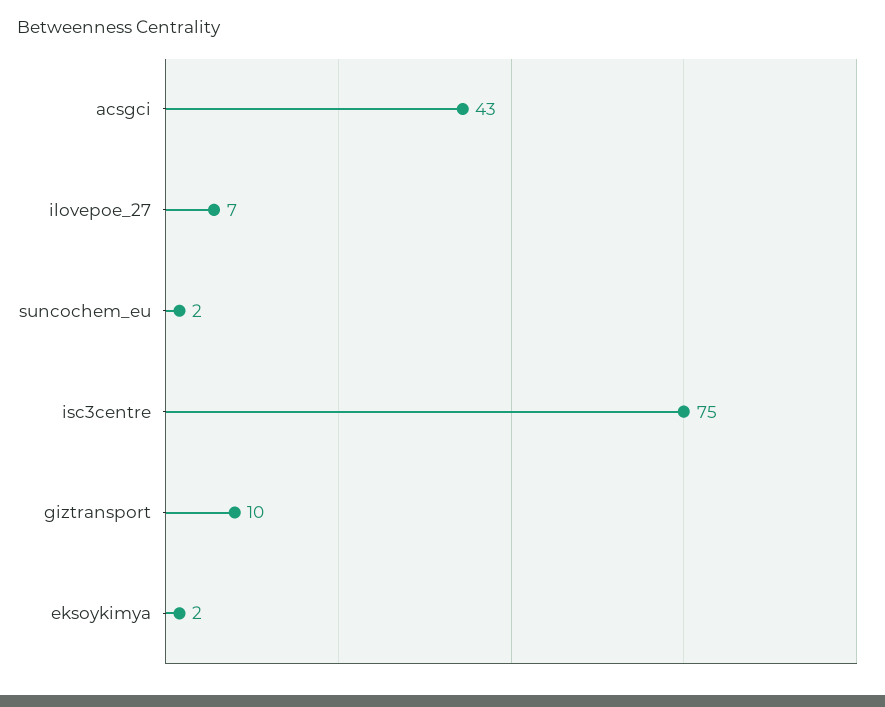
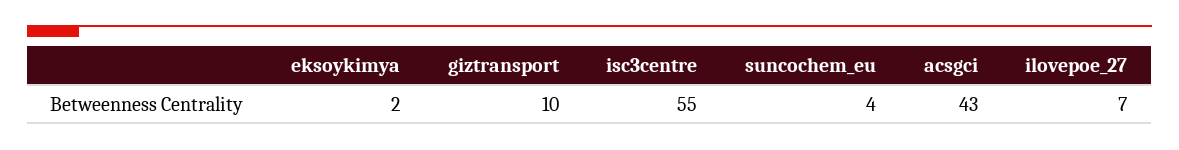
suncochem_eu: 2 -> 4
isc3centre: 75 -> 55

